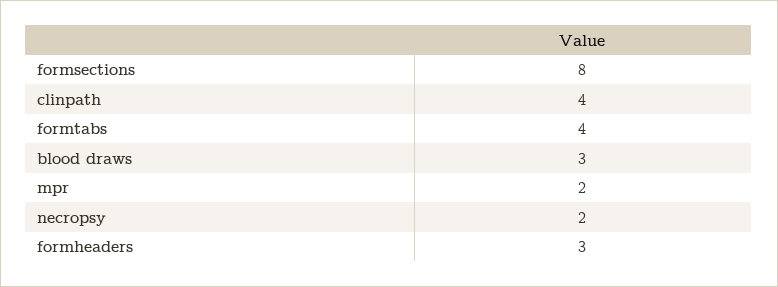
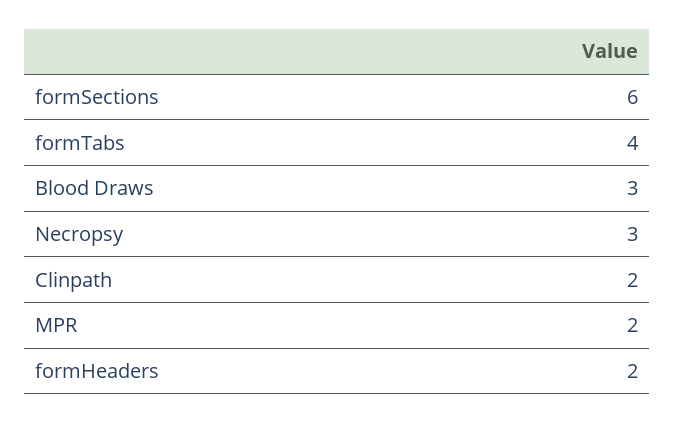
formsections: 8 -> 6
clinpath: 4 -> 2
necropsy: 2 -> 3
formheaders: 3 -> 2

